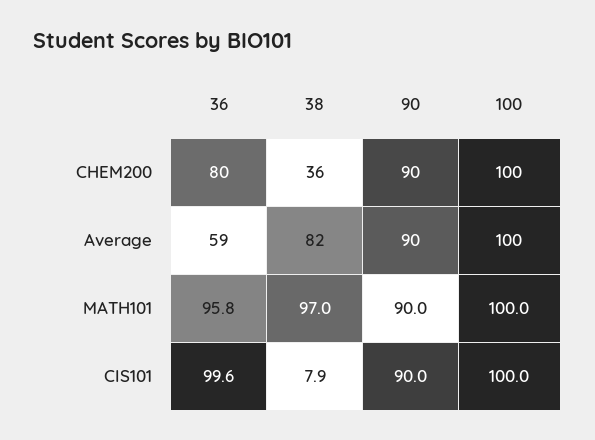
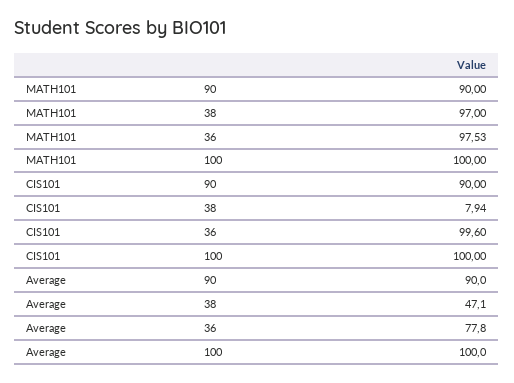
36, CHEM200: 80 -> none
38, CHEM200: 36 -> none
90, CHEM200: 90 -> none
100, CHEM200: 100 -> none
36, Average: 59 -> 77.8
38, Average: 82 -> 47.1
36, MATH101: 95.8 -> 97.53

